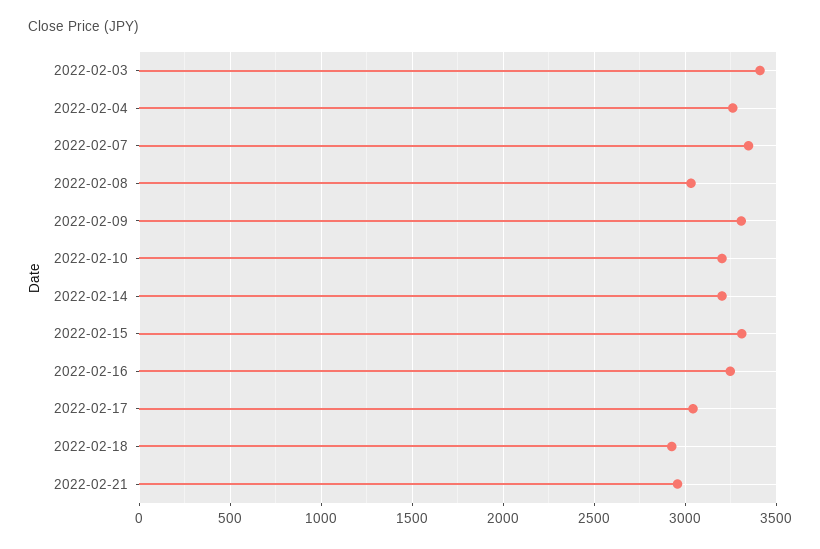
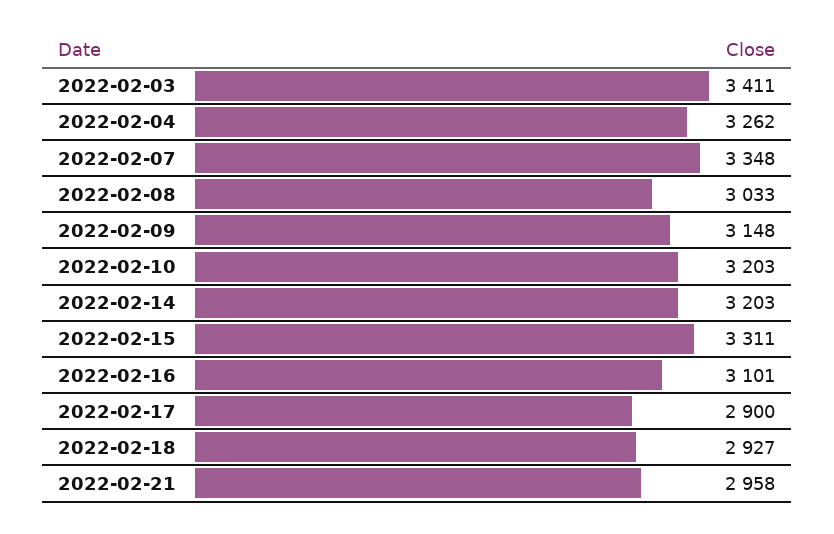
2022-02-09: 3300 -> 3148
2022-02-16: 3250 -> 3101
2022-02-17: 3050 -> 2900

